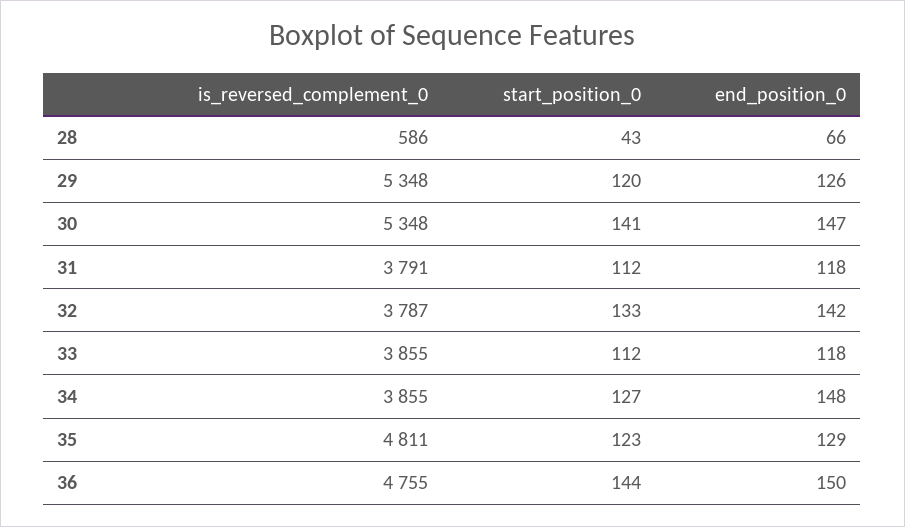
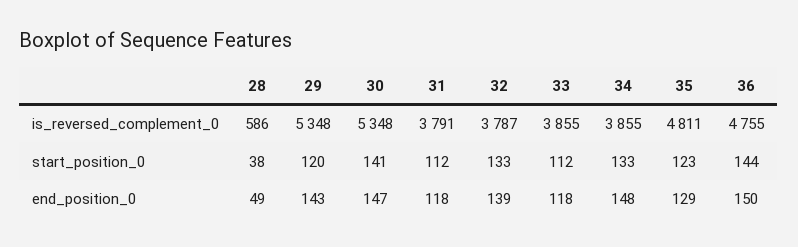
start_position_0, 28: 43 -> 38
end_position_0, 28: 66 -> 49
end_position_0, 29: 126 -> 143
end_position_0, 32: 142 -> 139
start_position_0, 34: 127 -> 133

